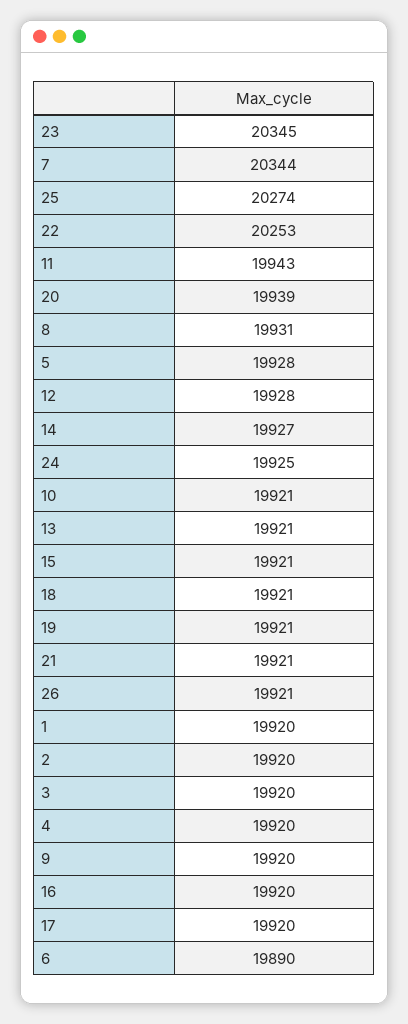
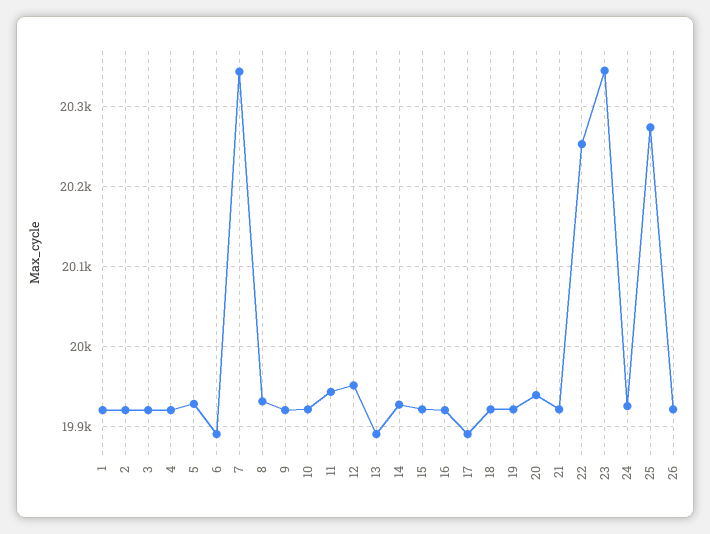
12: 19928 -> 19950
13: 19921 -> 19890
17: 19920 -> 19890

